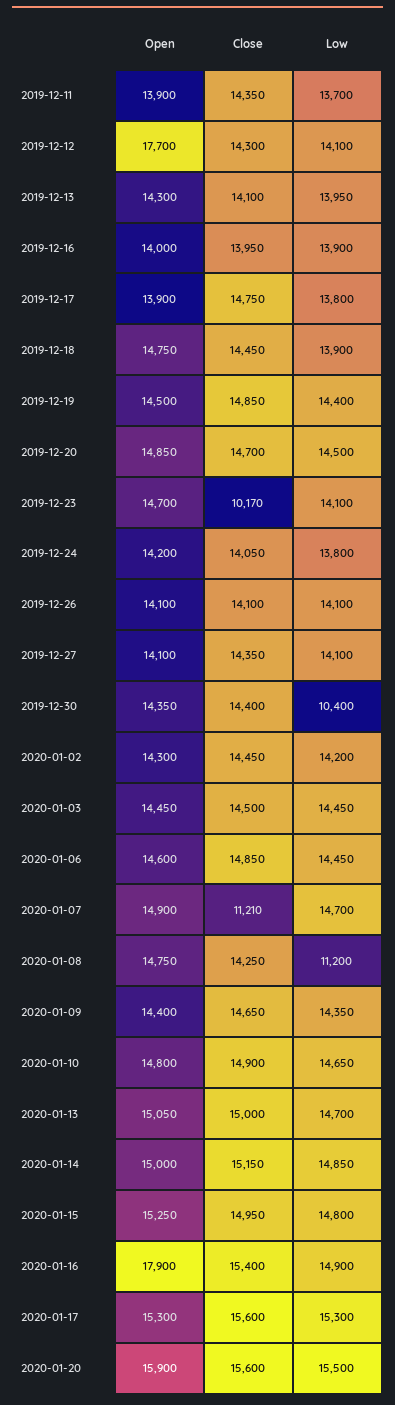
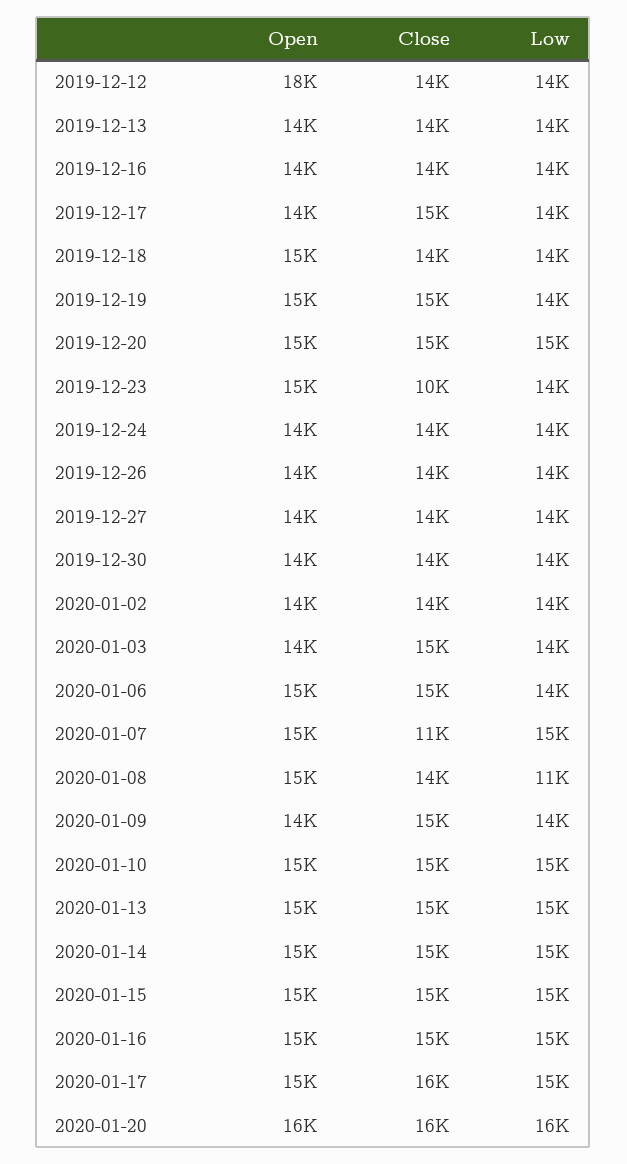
Open, 2019-12-11: 13900 -> none
Close, 2019-12-11: 14350 -> none
Low, 2019-12-11: 13700 -> none
Low, 2019-12-30: 10400 -> 14000
Open, 2020-01-16: 17900 -> 15000

